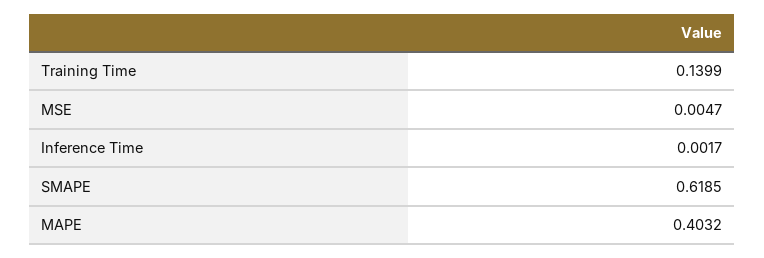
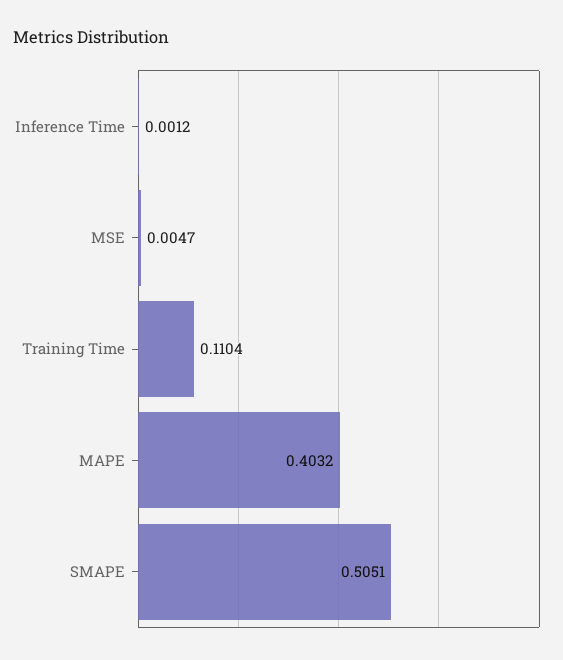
Training Time: 0.1399 -> 0.1104
Inference Time: 0.0017 -> 0.0012
SMAPE: 0.6185 -> 0.5051

